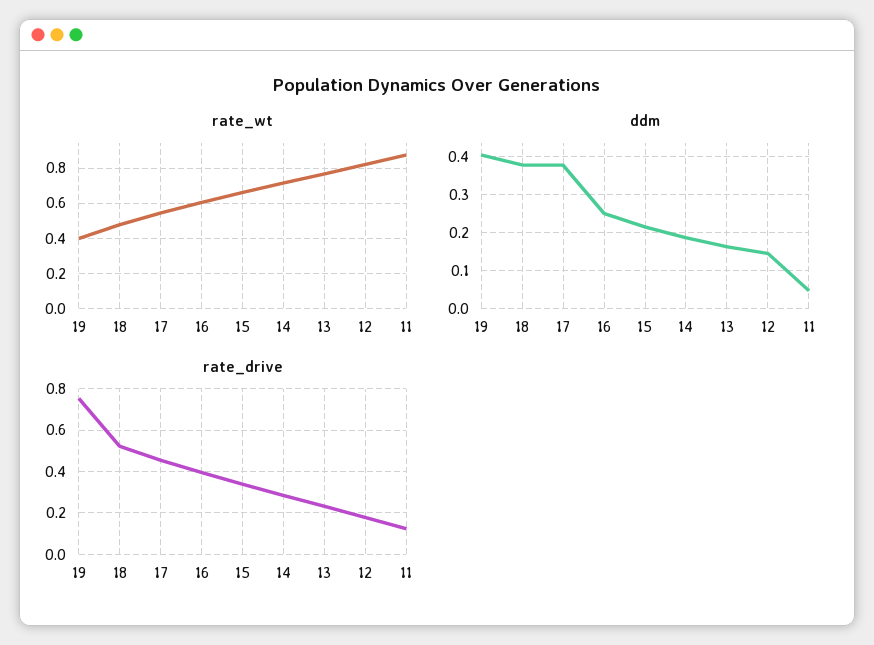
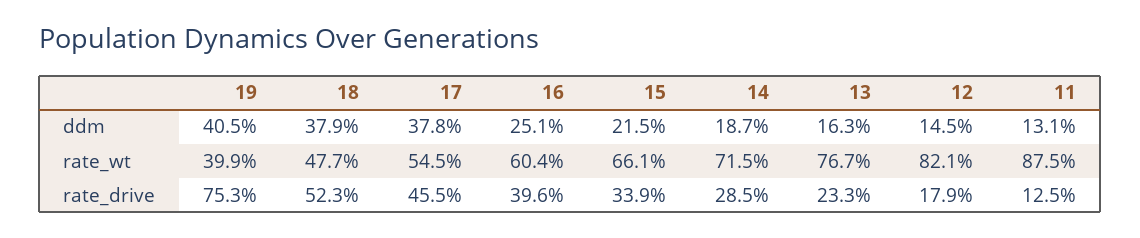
ddm, 11: 0.04 -> 0.131

